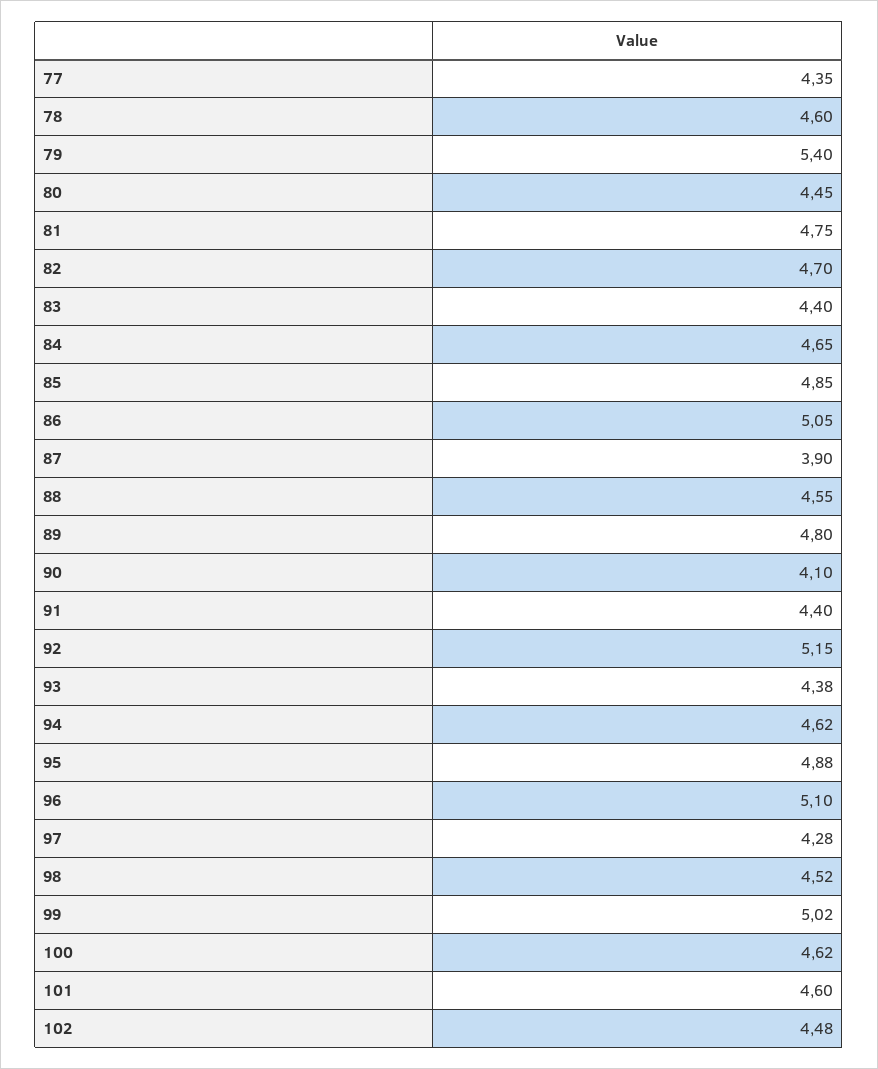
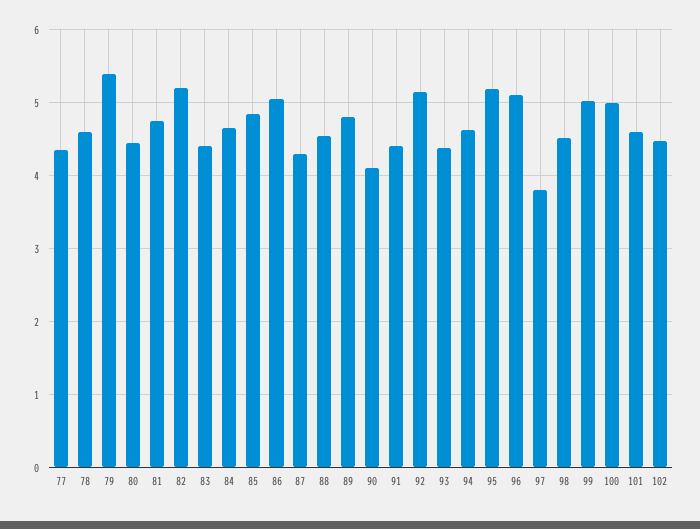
82: 4.7 -> 5.2
87: 3.9 -> 4.3
95: 4.88 -> 5.2
97: 4.28 -> 3.8
100: 4.62 -> 5

